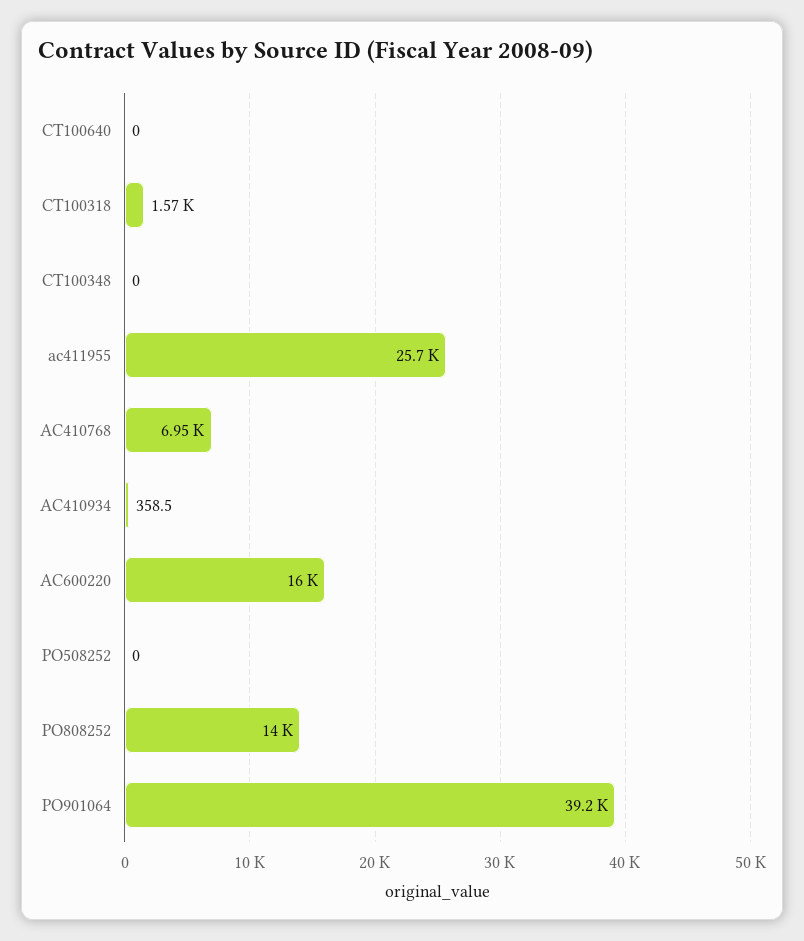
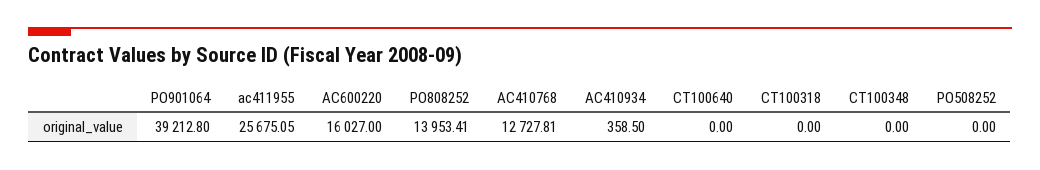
CT100318: 1570 -> 0
AC410768: 6950 -> 12727.81

